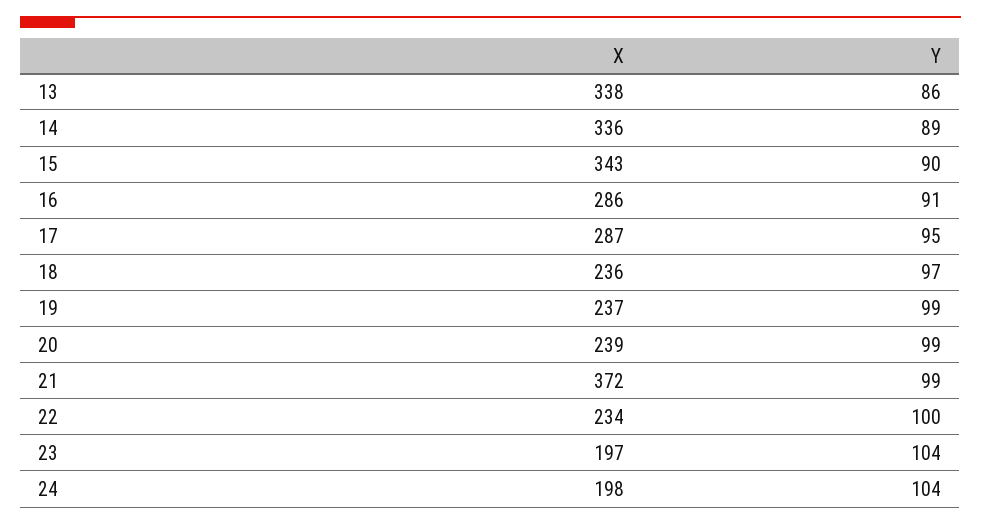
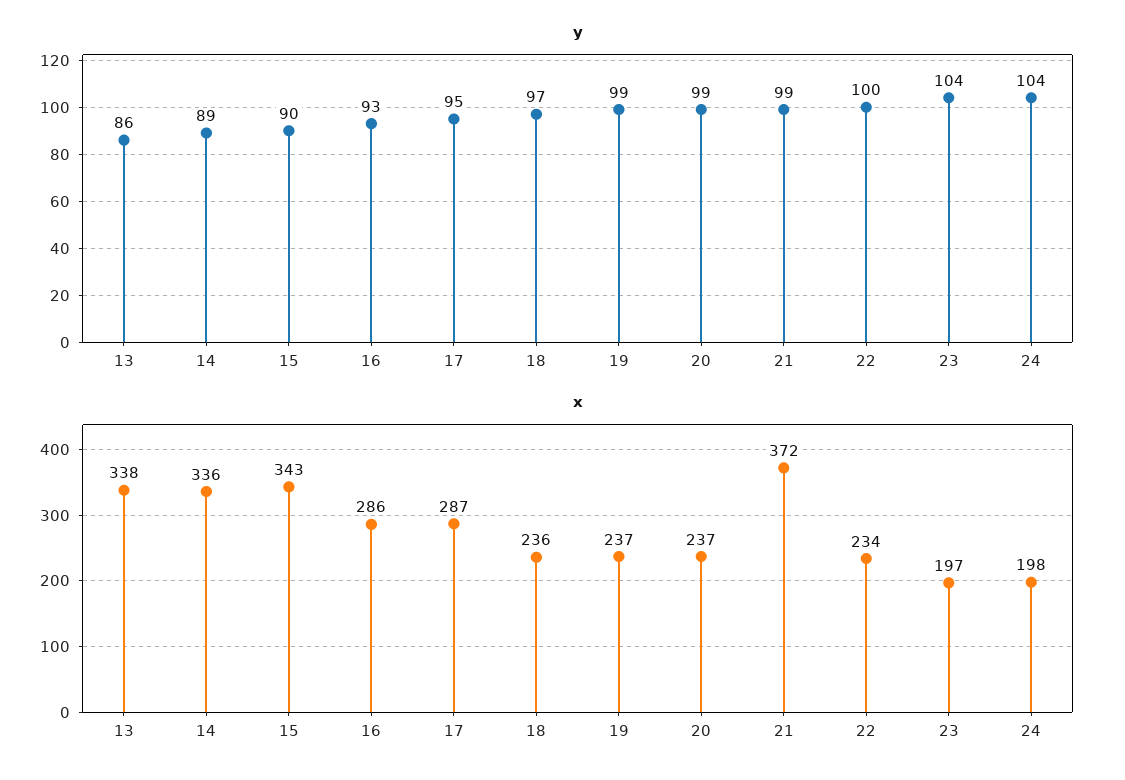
Y, 16: 91 -> 93
X, 20: 239 -> 237

